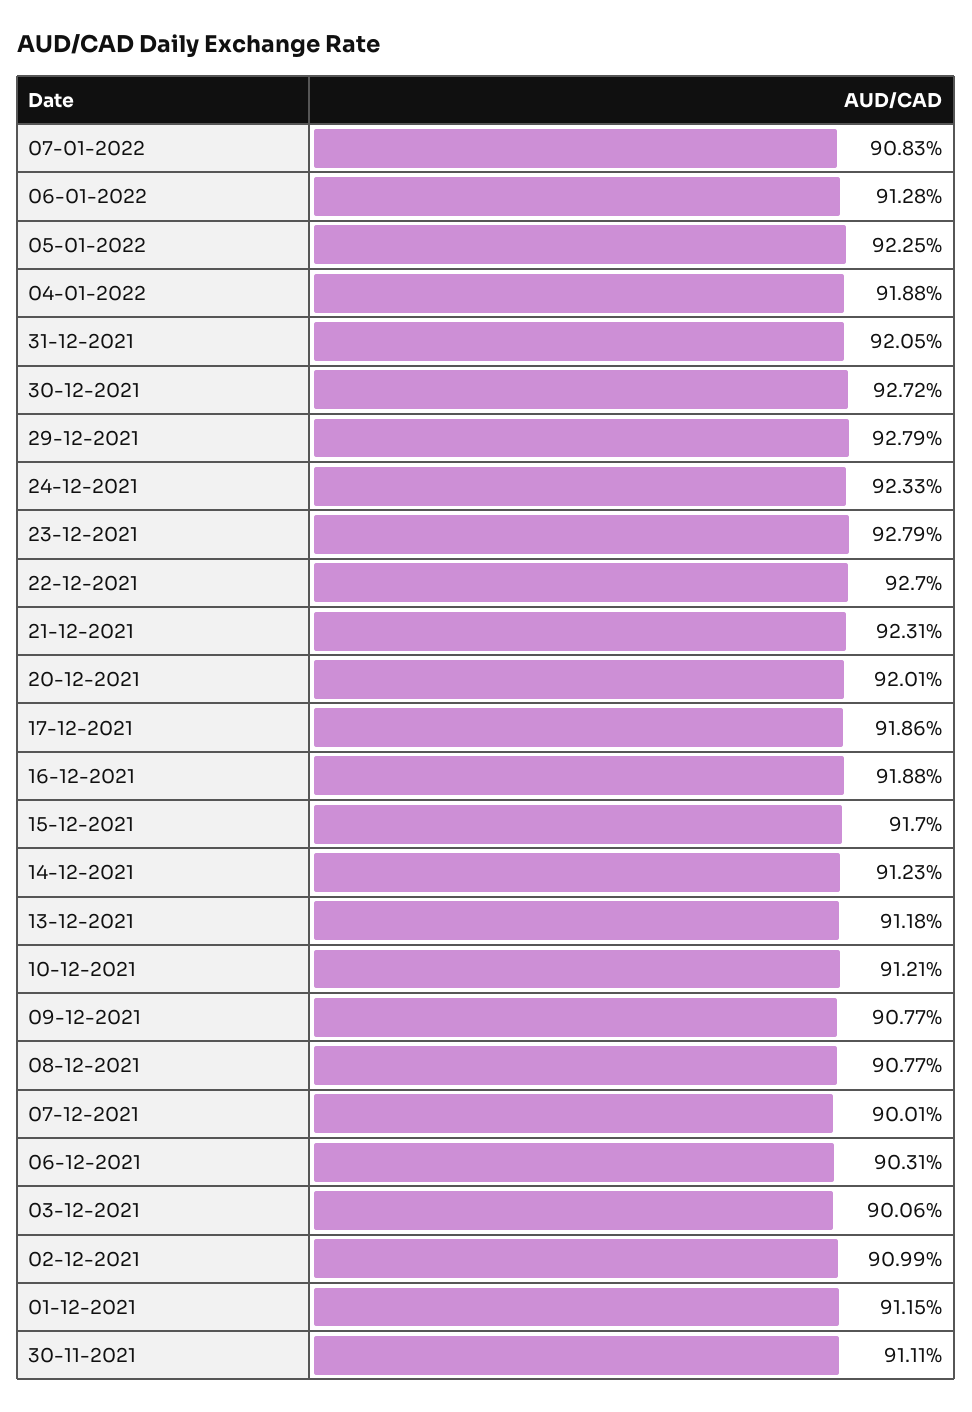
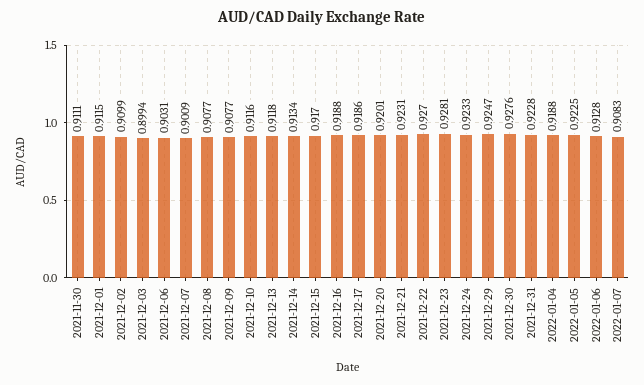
31-12-2021: 0.9205 -> 0.9228
30-12-2021: 0.9272 -> 0.9276
29-12-2021: 0.9279 -> 0.9247
23-12-2021: 0.9279 -> 0.9281
14-12-2021: 0.9123 -> 0.9134
10-12-2021: 0.9121 -> 0.9116
07-12-2021: 0.9001 -> 0.9009
03-12-2021: 0.9006 -> 0.8994

